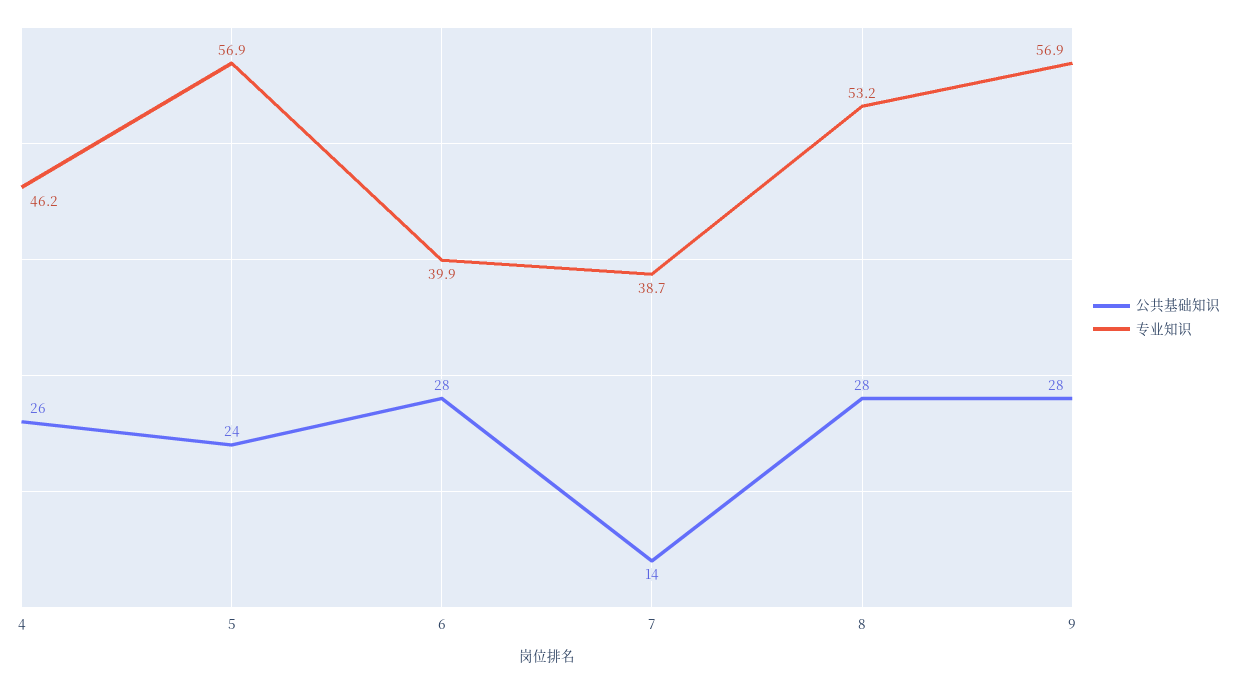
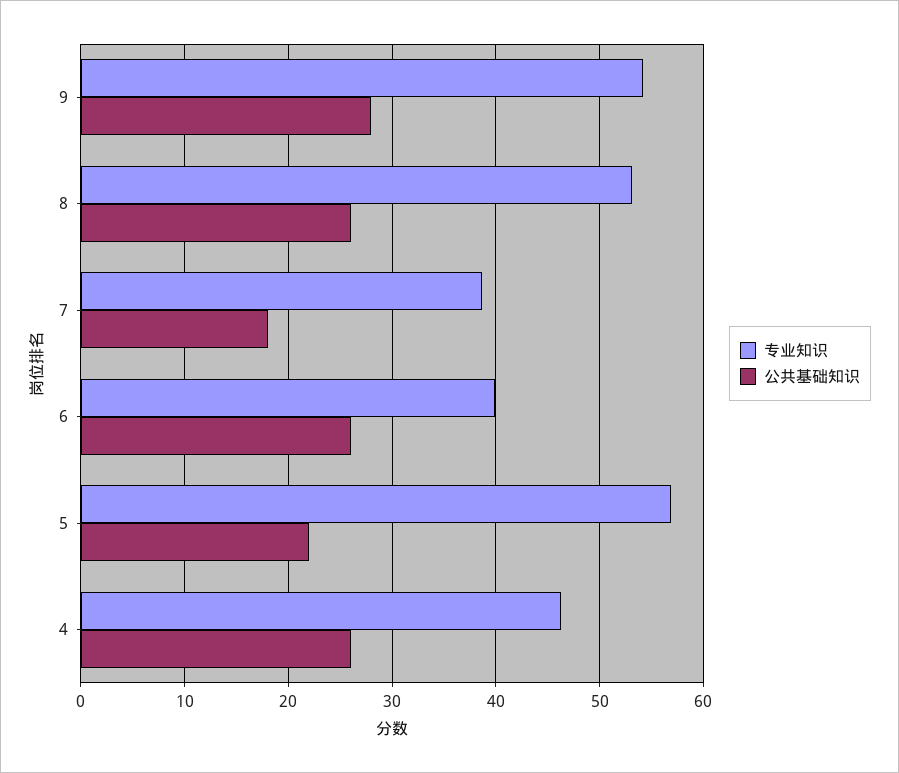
公共基础知识, 5: 24 -> 22
公共基础知识, 6: 28 -> 26
公共基础知识, 7: 14 -> 18
公共基础知识, 8: 28 -> 26
专业知识, 9: 56.9 -> 54

